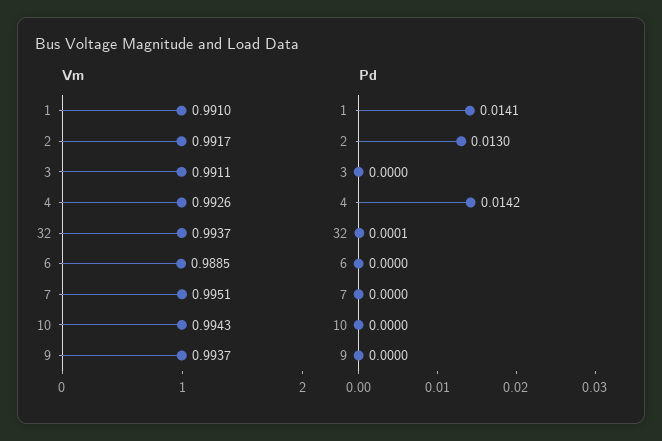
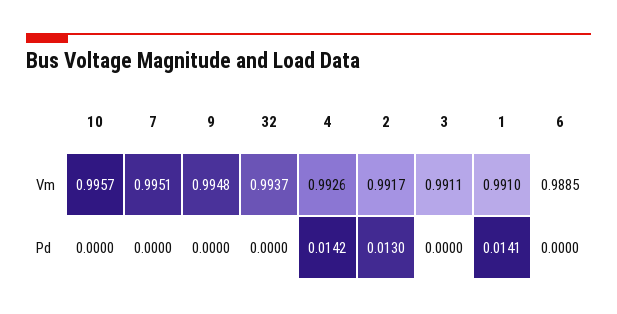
Vm, 10: 0.9943 -> 0.9957
Vm, 9: 0.9937 -> 0.9948
Pd, 32: 0.0001 -> 0

